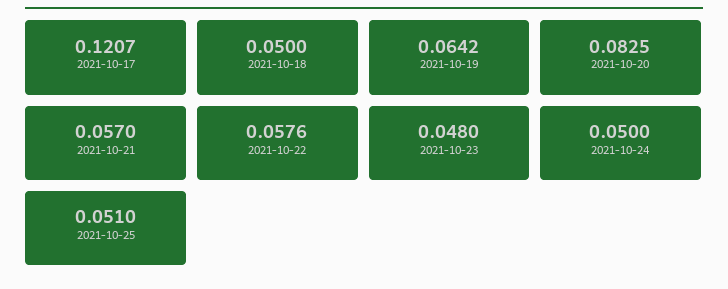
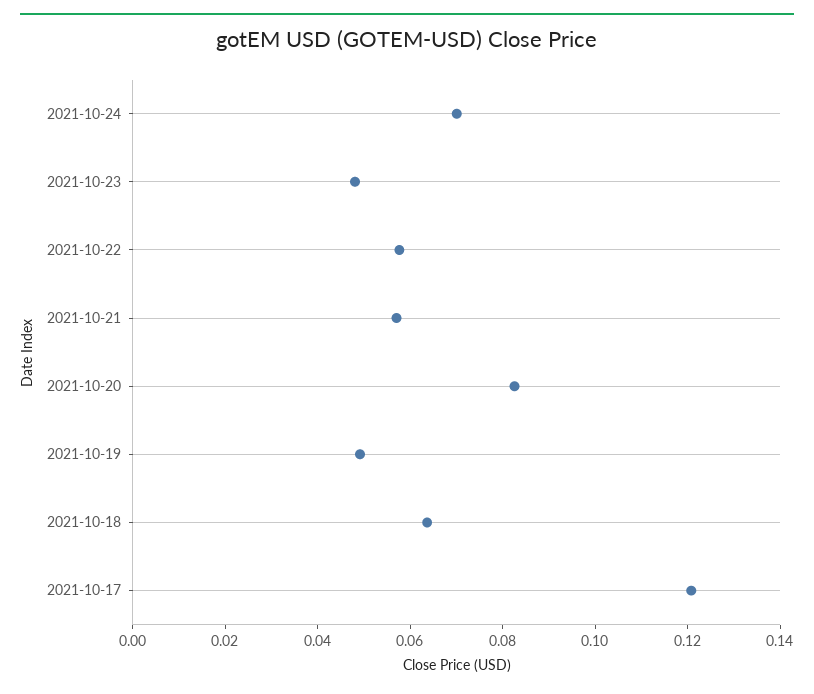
2021-10-18: 0.05 -> 0.065
2021-10-19: 0.0642 -> 0.05
2021-10-24: 0.05 -> 0.07
2021-10-25: 0.051 -> none

